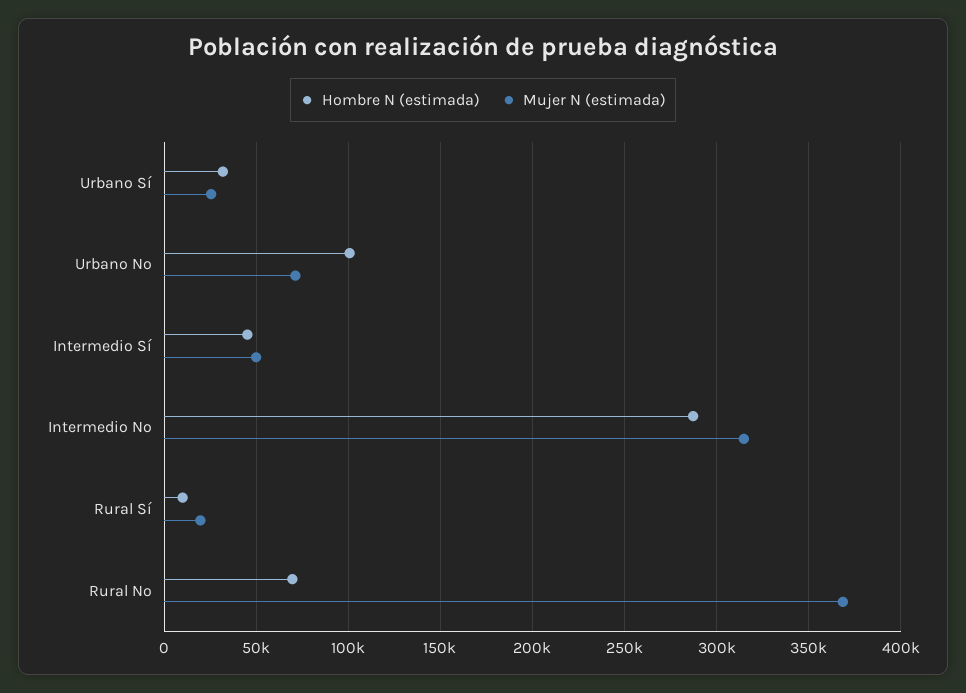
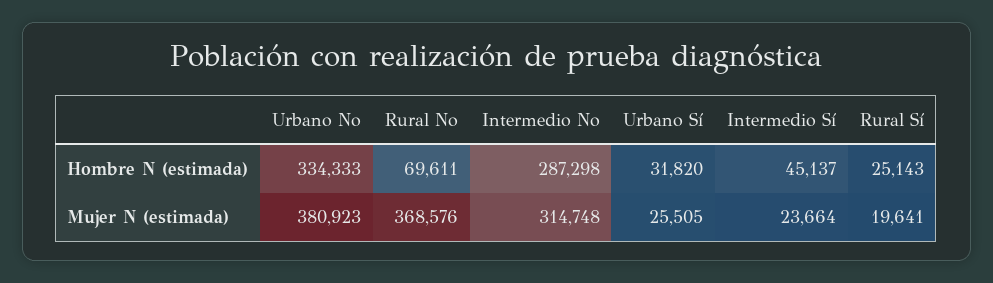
Hombre N (estimada), Urbano No: 100000 -> 334333
Mujer N (estimada), Urbano No: 70000 -> 380923
Mujer N (estimada), Intermedio Sí: 50000 -> 23664
Hombre N (estimada), Rural Sí: 10000 -> 25143

